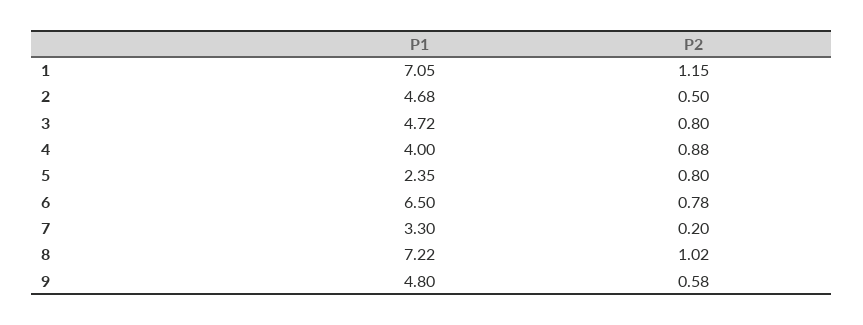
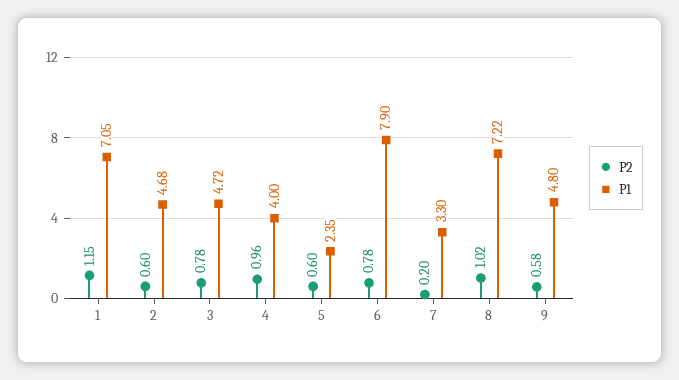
P2, 2: 0.5 -> 0.6
P2, 3: 0.8 -> 0.78
P2, 4: 0.88 -> 0.96
P2, 5: 0.8 -> 0.6
P1, 6: 6.5 -> 7.9

